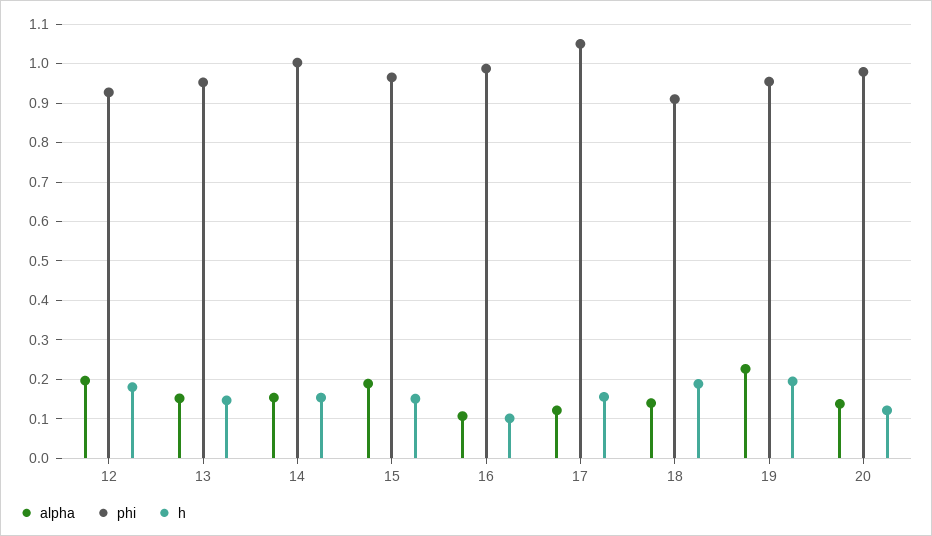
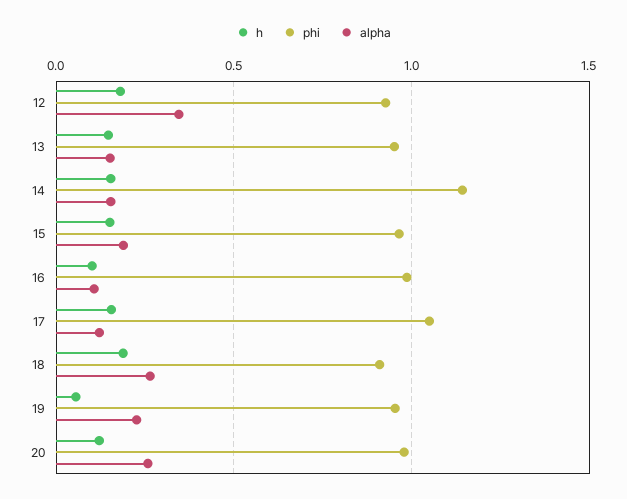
alpha, 12: 0.2 -> 0.35
phi, 14: 1 -> 1.15
alpha, 18: 0.14 -> 0.25
h, 19: 0.2 -> 0.05
alpha, 20: 0.14 -> 0.25

